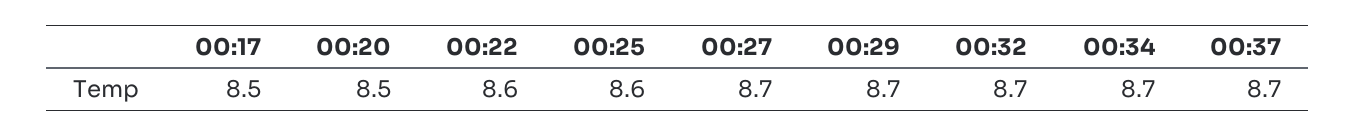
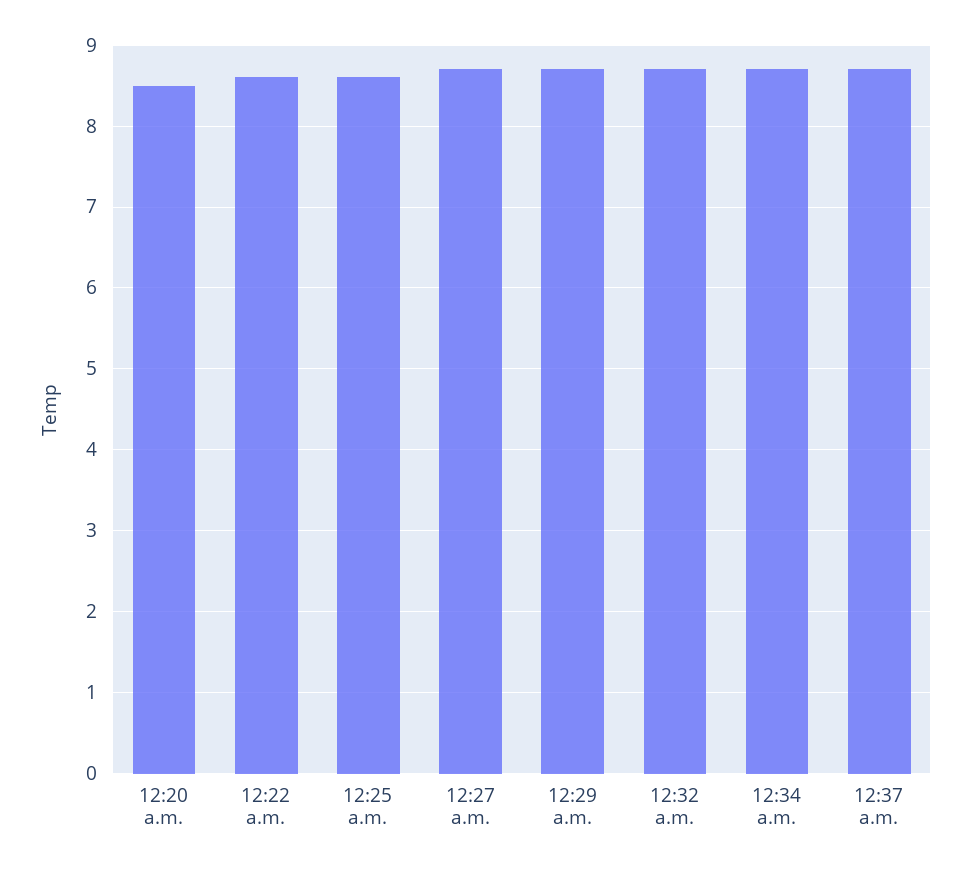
00:17: 8.5 -> none

